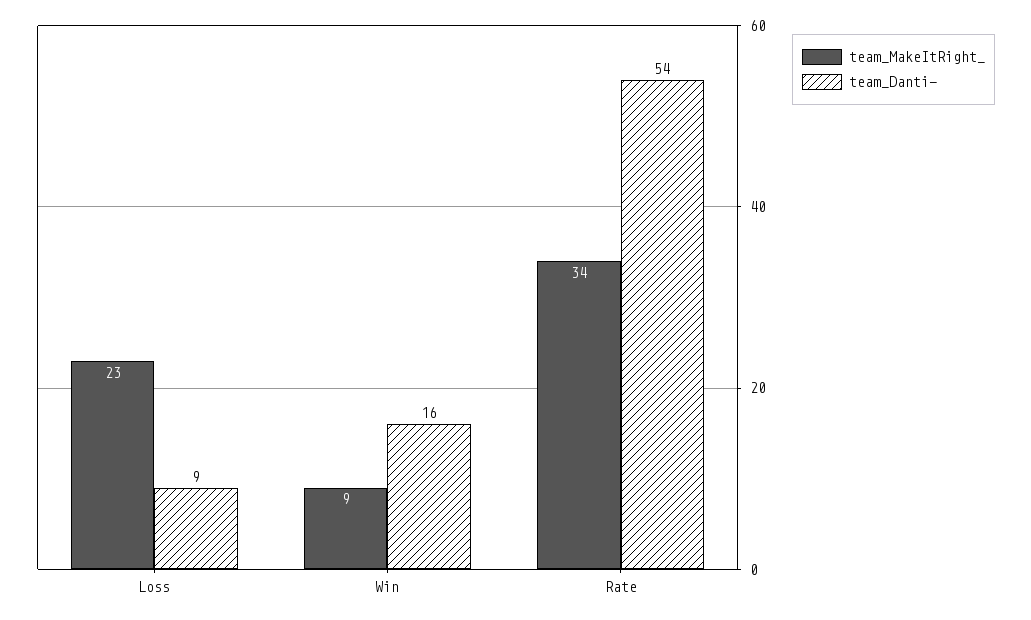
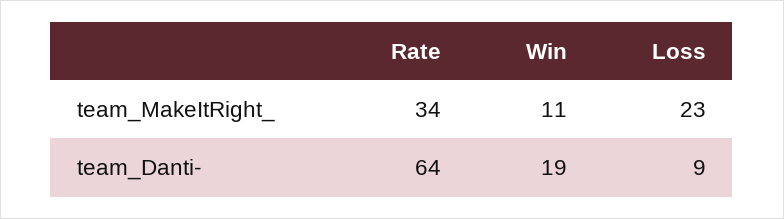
team_MakeItRight_, Win: 9 -> 11
team_Danti-, Win: 16 -> 19
team_Danti-, Rate: 54 -> 64

